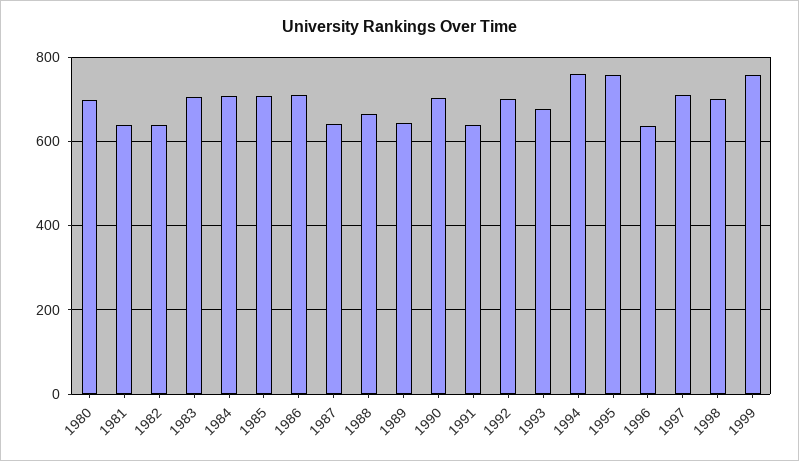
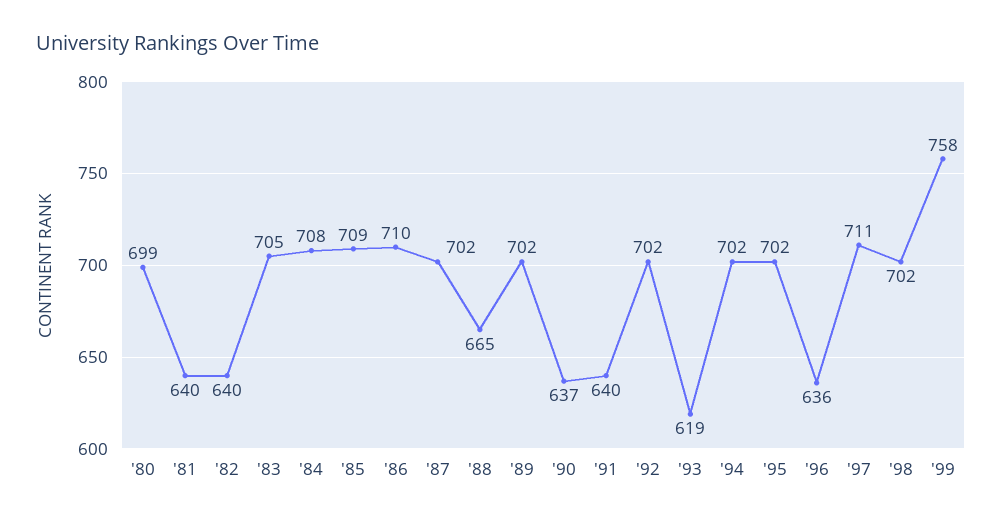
1987: 640 -> 702
1989: 640 -> 702
1990: 700 -> 637
1993: 680 -> 619
1994: 760 -> 702
1995: 760 -> 702

